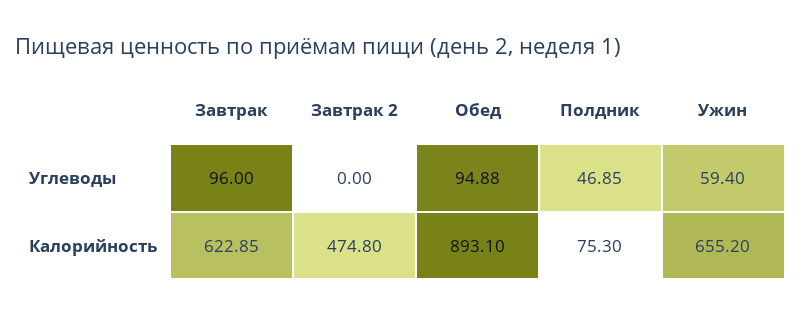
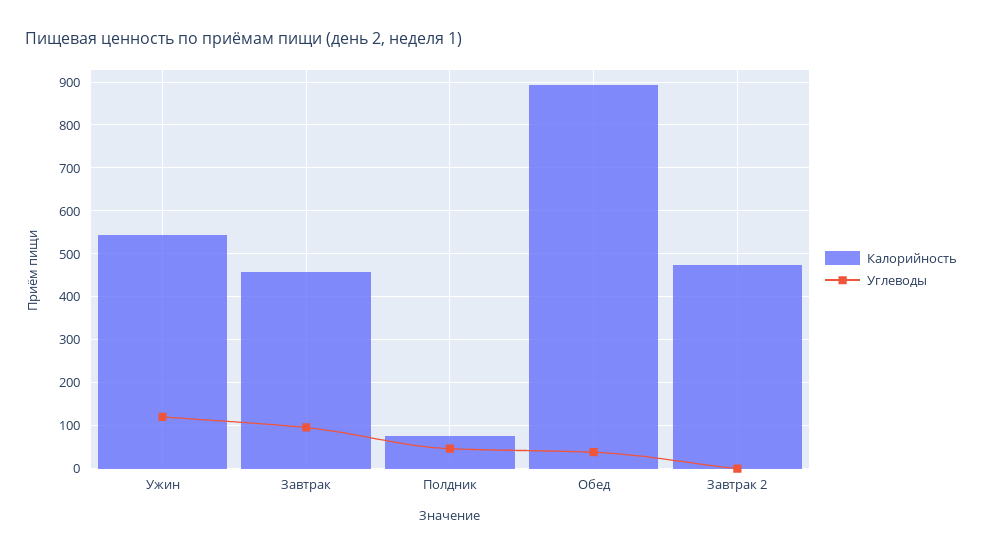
Углеводы, Обед: 94.88 -> 40
Углеводы, Ужин: 59.4 -> 120
Калорийность, Завтрак: 622.85 -> 460
Калорийность, Ужин: 655.2 -> 540

